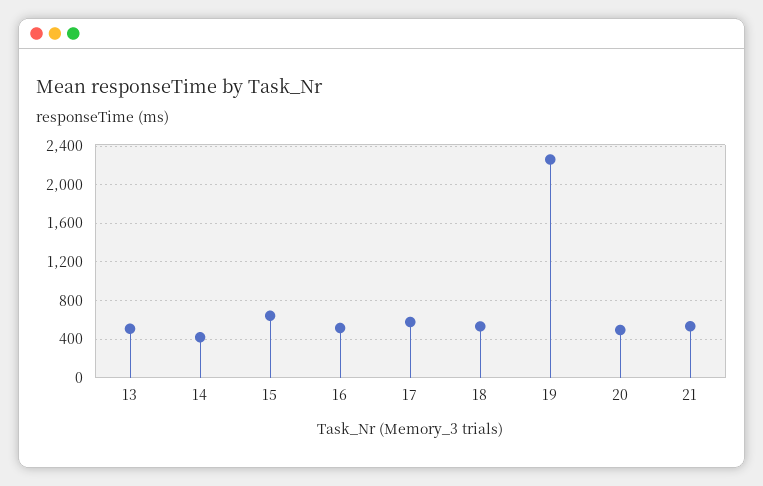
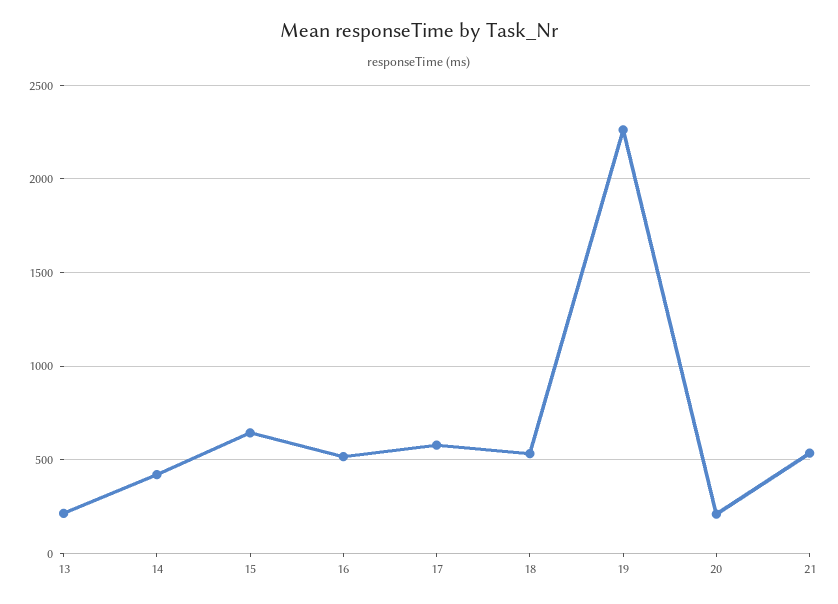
13: 500 -> 200
20: 500 -> 200

